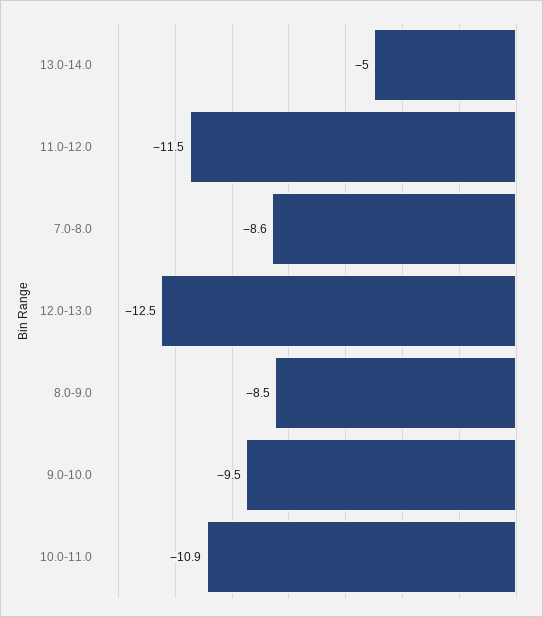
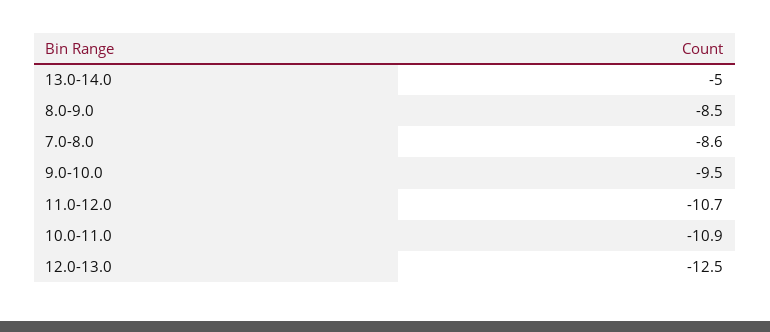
11.0-12.0: -11.5 -> -10.7

